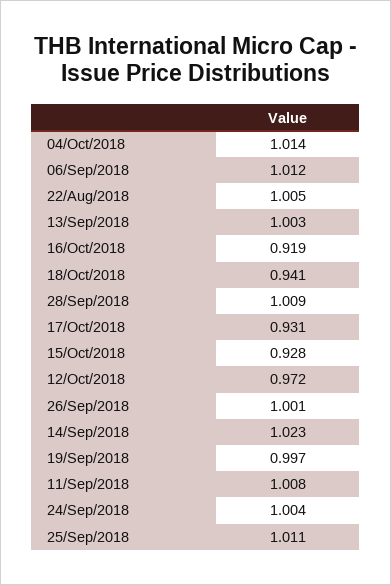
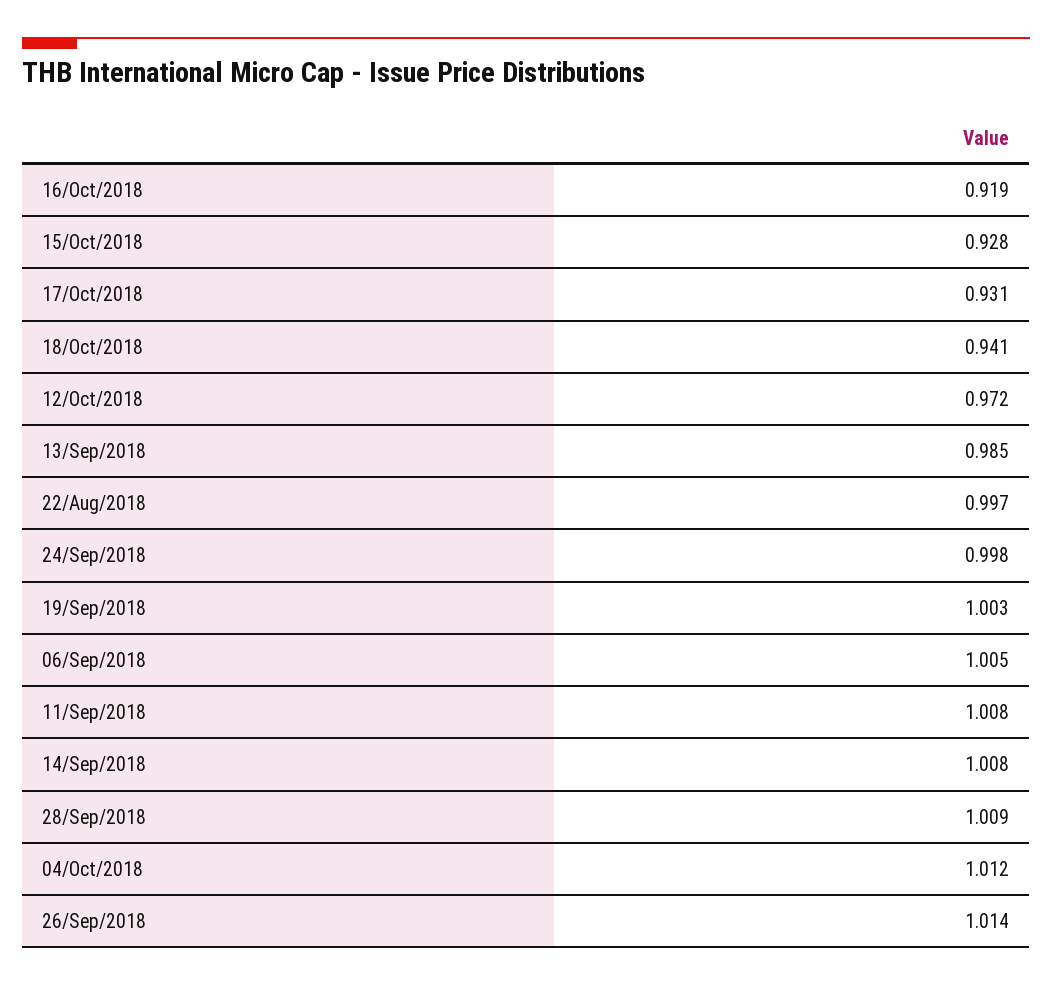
04/Oct/2018: 1.014 -> 1.012
06/Sep/2018: 1.012 -> 1.005
22/Aug/2018: 1.005 -> 0.997
13/Sep/2018: 1.003 -> 0.985
26/Sep/2018: 1.001 -> 1.014
14/Sep/2018: 1.023 -> 1.008
19/Sep/2018: 0.997 -> 1.003
24/Sep/2018: 1.004 -> 0.998
25/Sep/2018: 1.011 -> none

